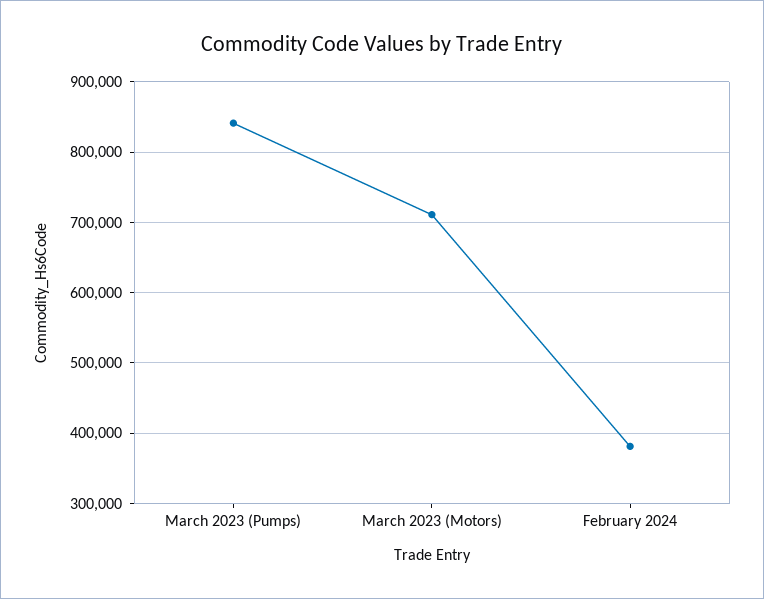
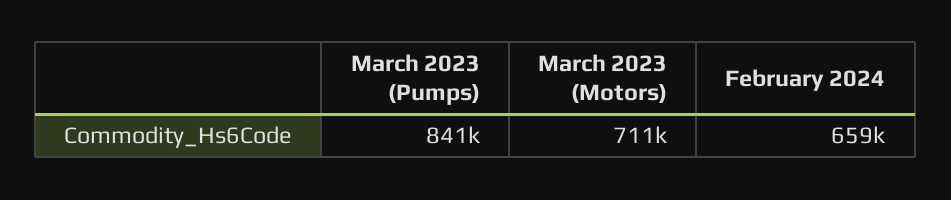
February 2024: 380000 -> 659000

